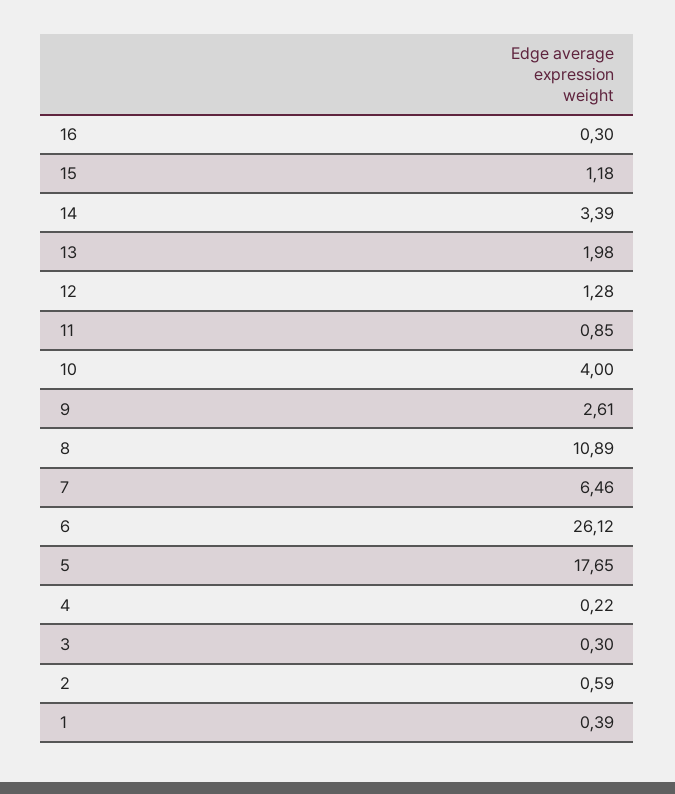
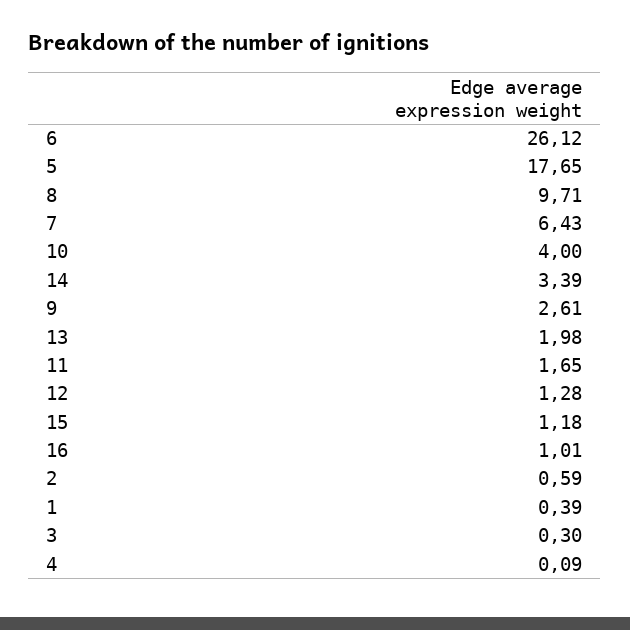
16: 0.3 -> 1.01
11: 0.85 -> 1.65
8: 10.89 -> 9.71
7: 6.46 -> 6.43
4: 0.22 -> 0.09

